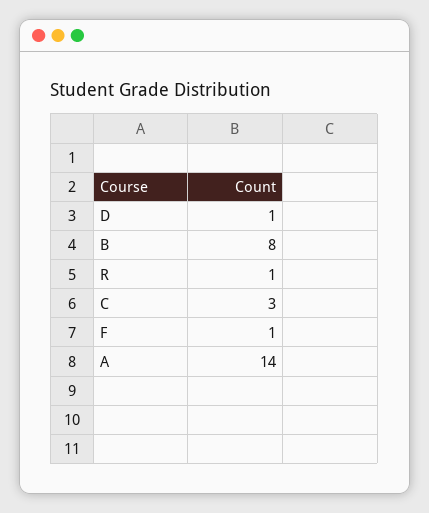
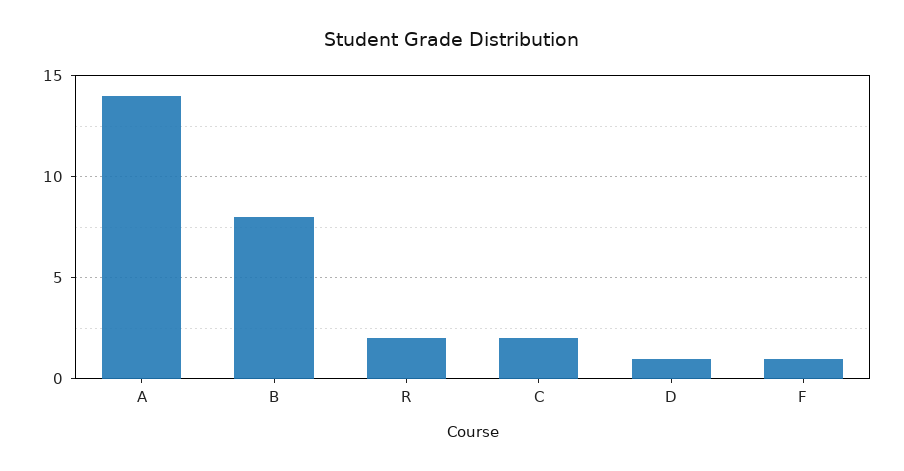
R: 1 -> 2
C: 3 -> 2

